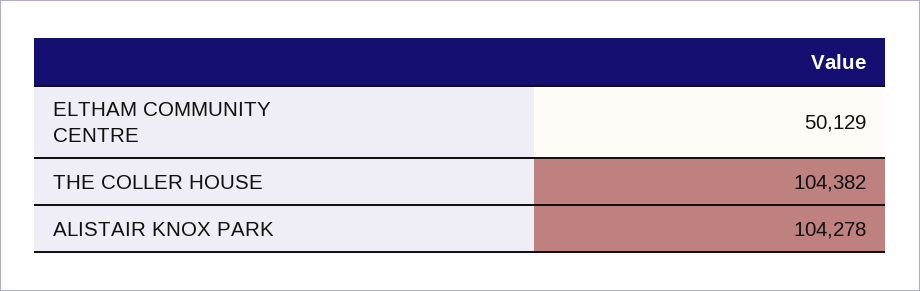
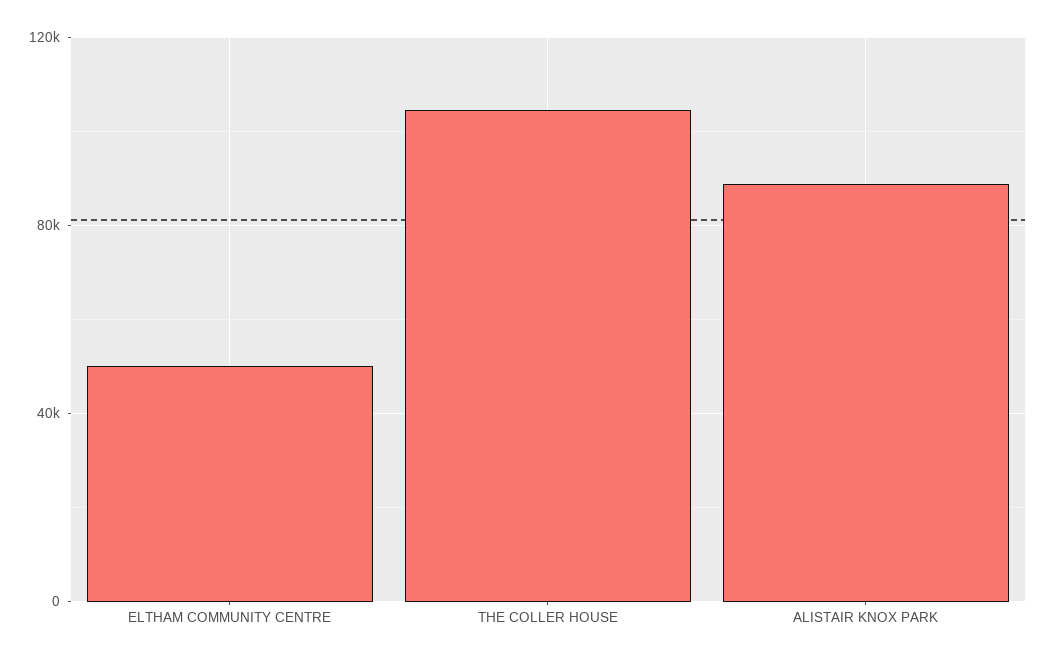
ALISTAIR KNOX PARK: 104278 -> 90000

